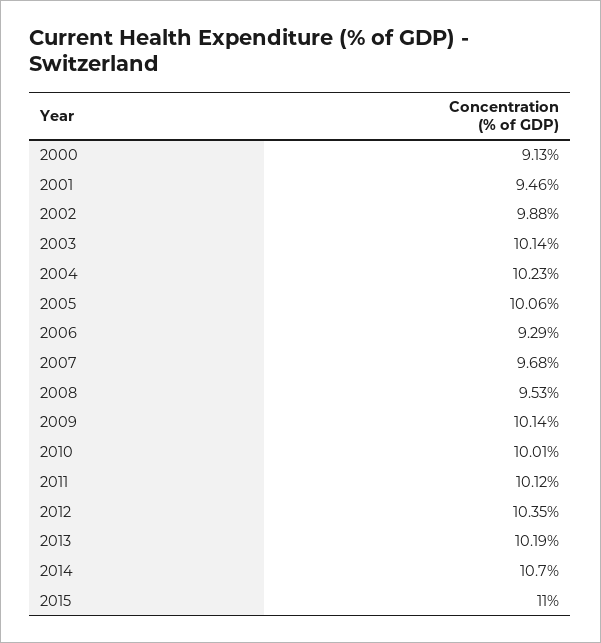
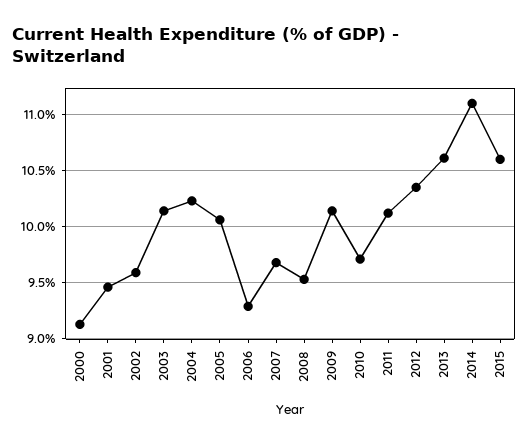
2002: 9.88 -> 9.6
2010: 10.01 -> 9.7
2013: 10.19 -> 10.6
2014: 10.7 -> 11.1
2015: 11 -> 10.6

